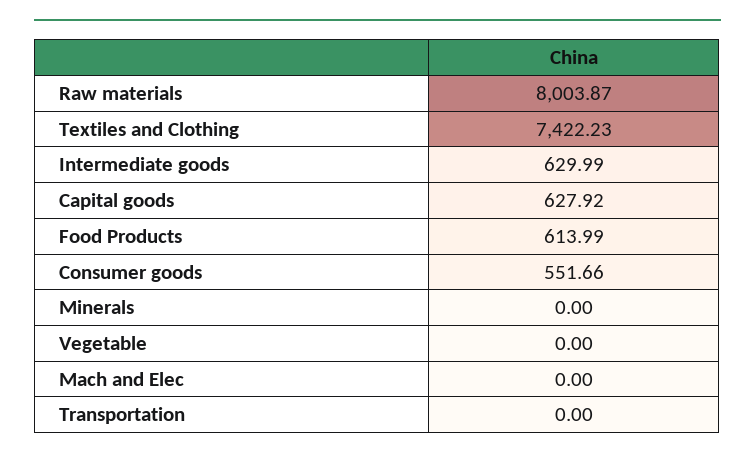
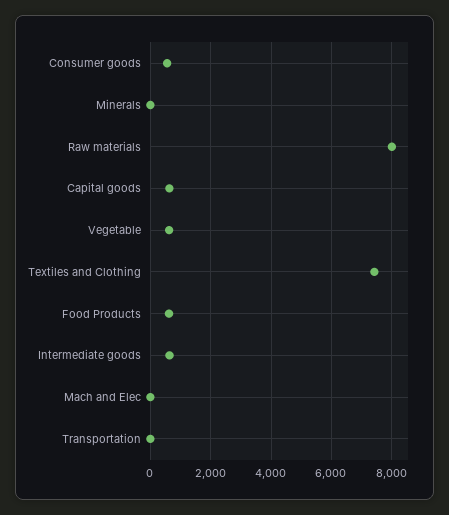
Vegetable: 0 -> 600

